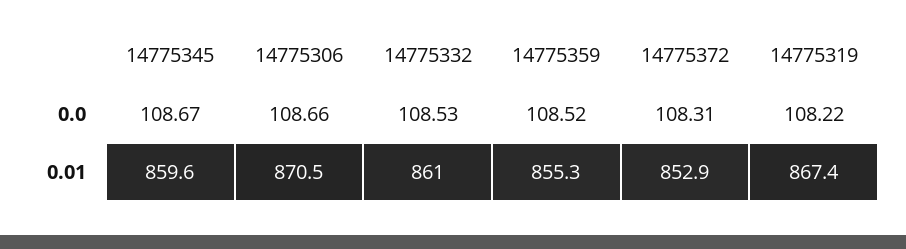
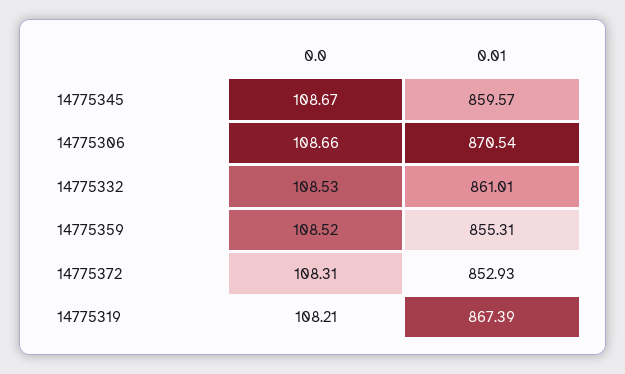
14775319, 0.0: 108.22 -> 108.21

